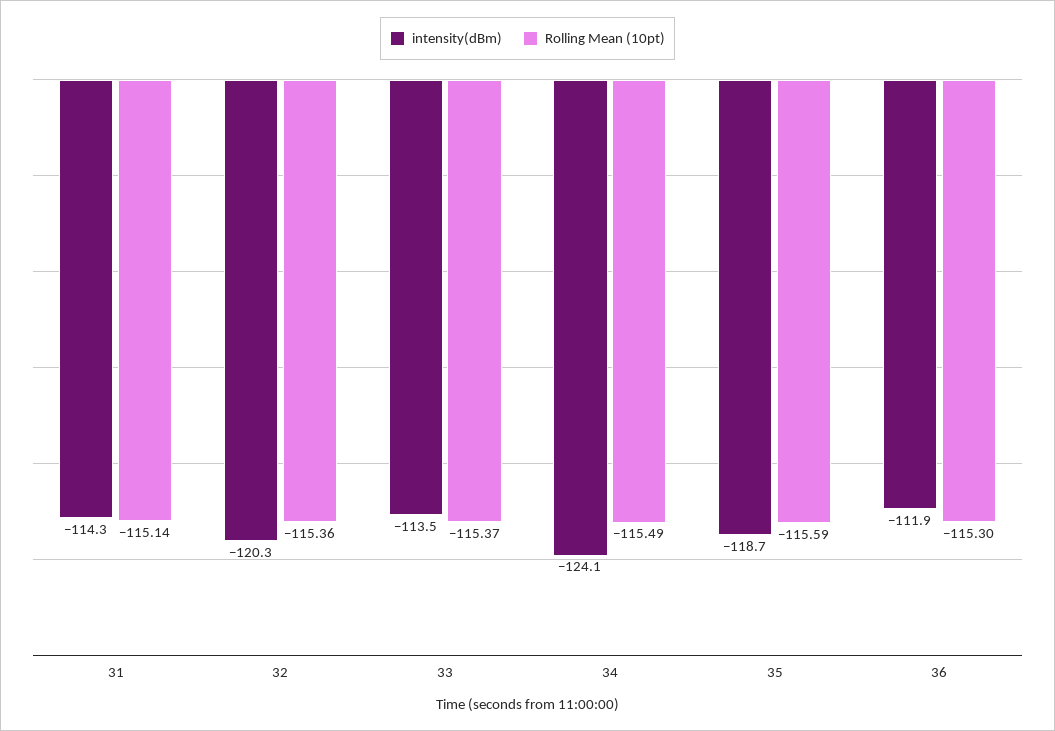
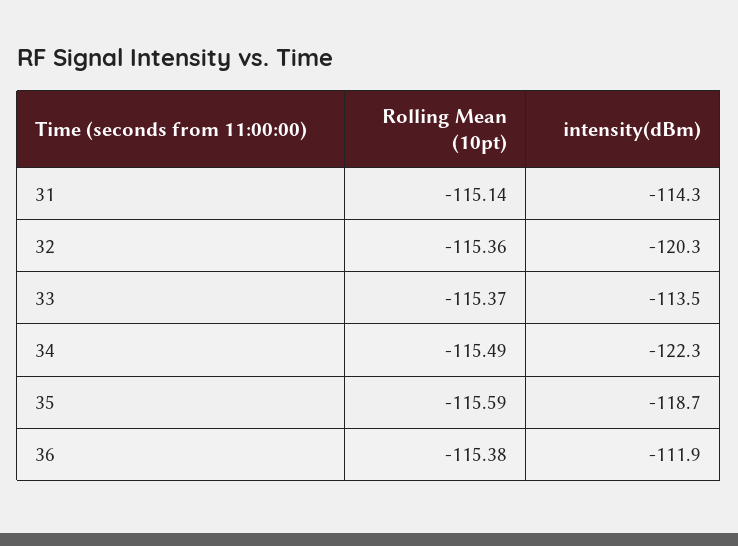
intensity(dBm), 34: -124.1 -> -122.3
Rolling Mean (10pt), 36: -115.3 -> -115.38

